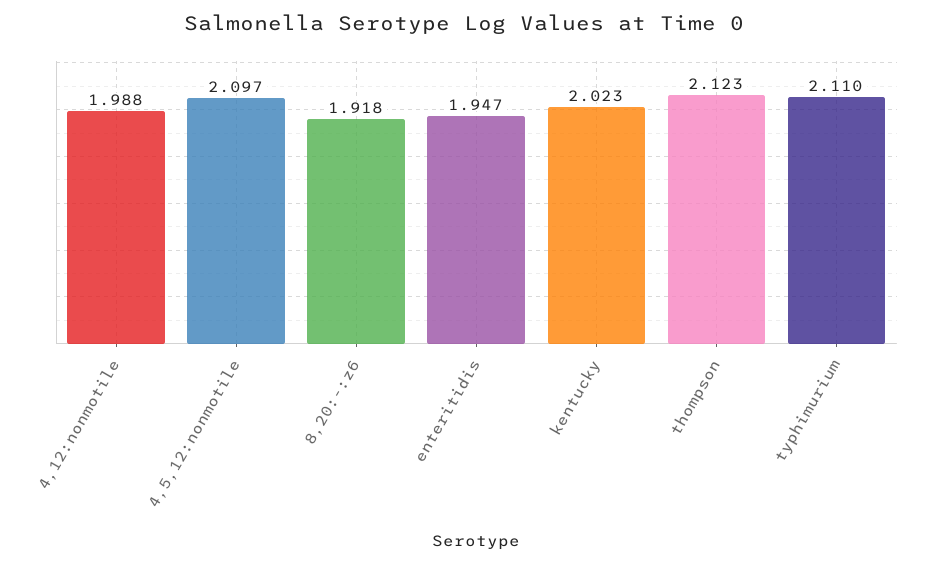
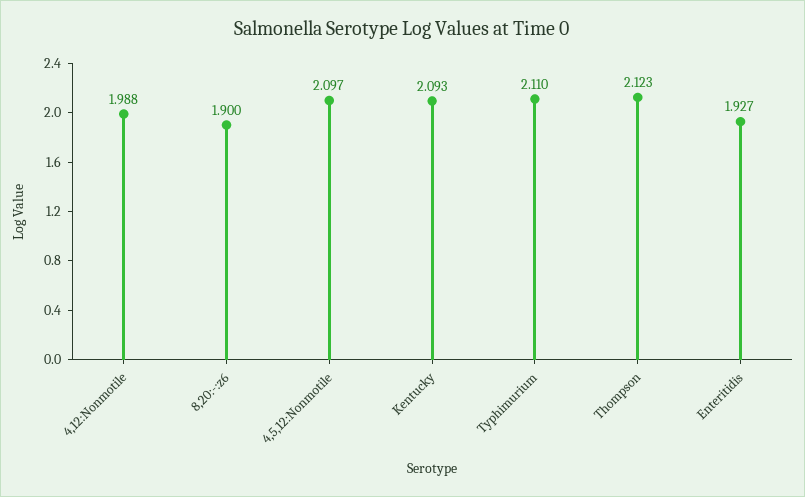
8,20:-:z6: 1.918 -> 1.9
enteritidis: 1.947 -> 1.927
kentucky: 2.023 -> 2.093

